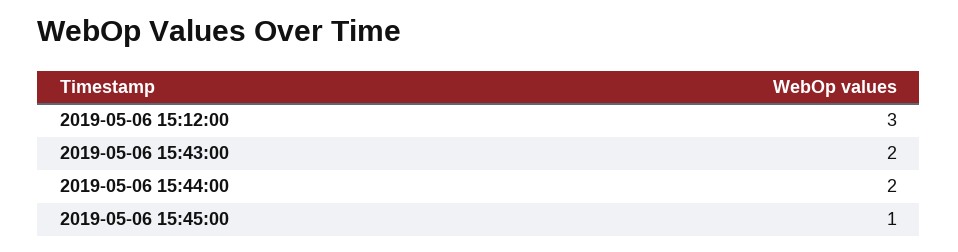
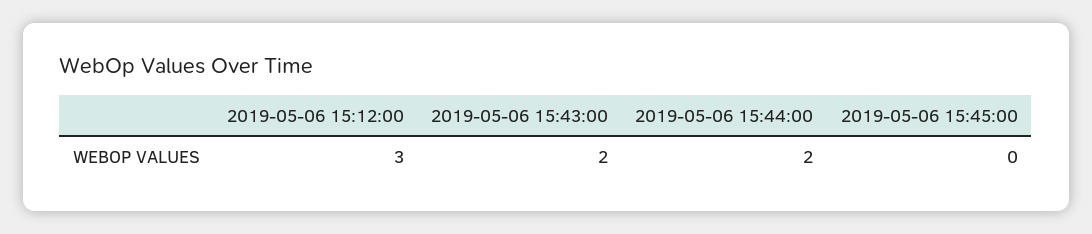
2019-05-06 15:45:00: 1 -> 0

